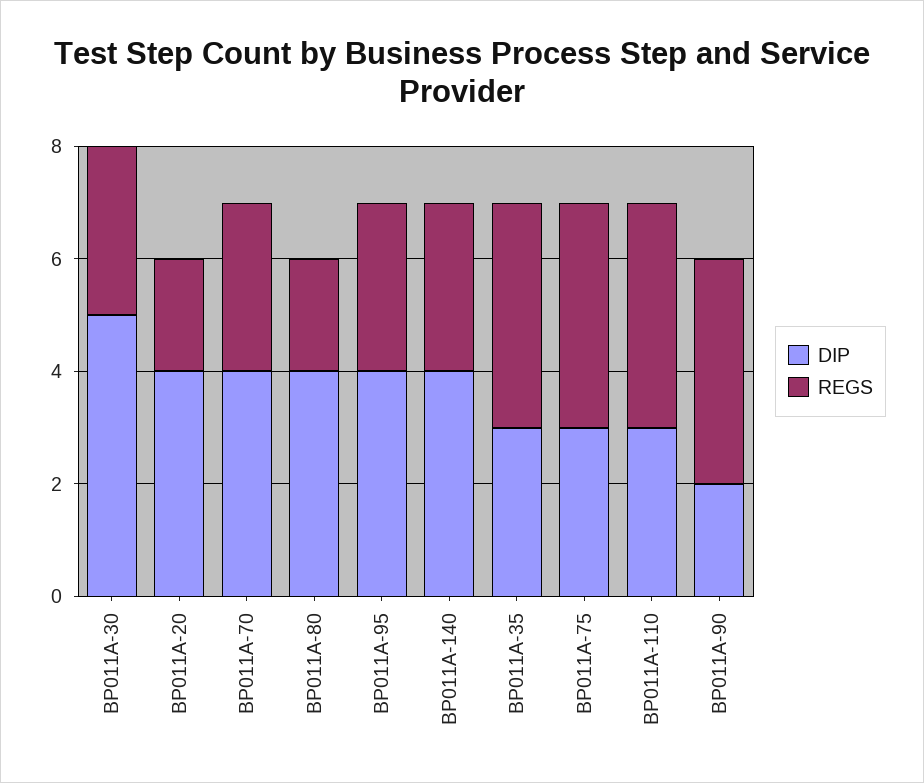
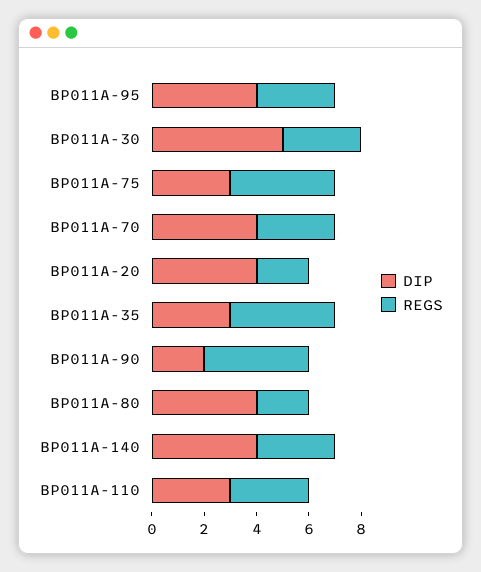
REGS, BP011A-110: 4 -> 3

